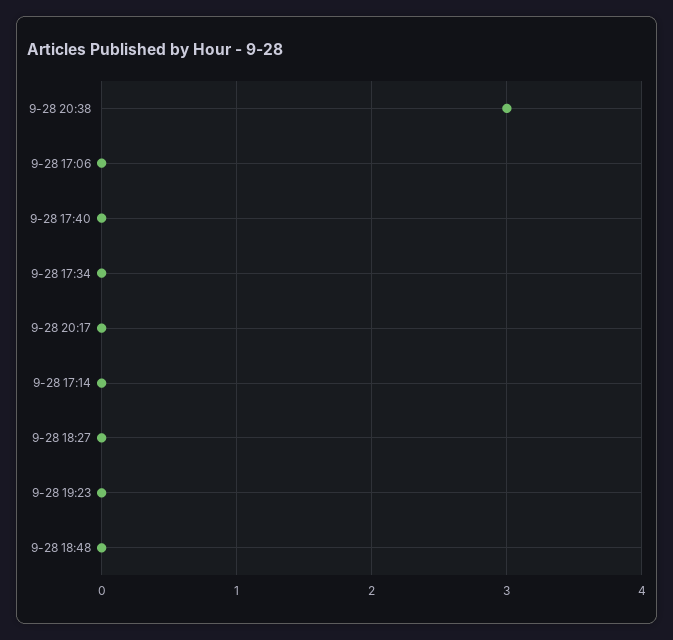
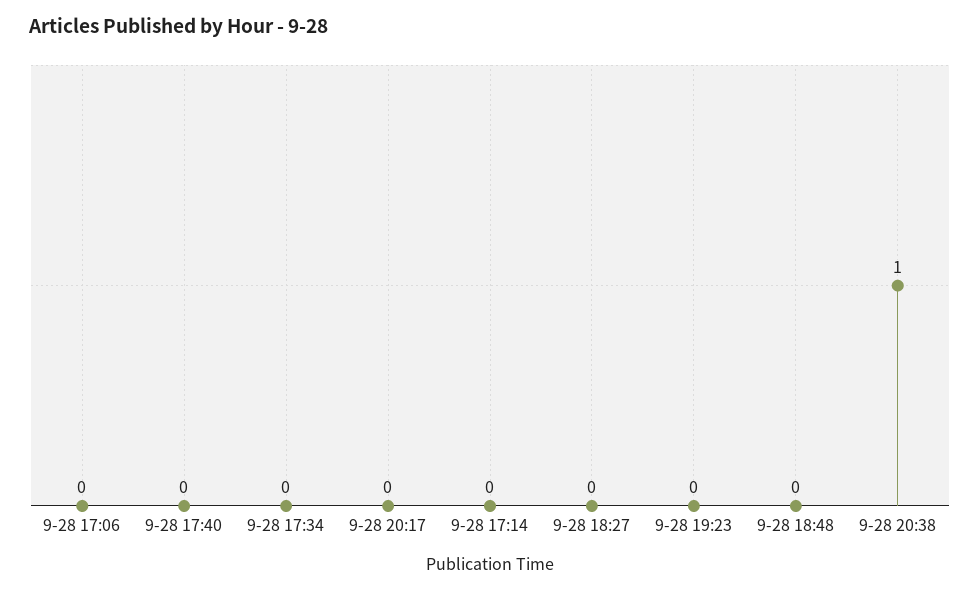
9-28 20:38: 3 -> 1

